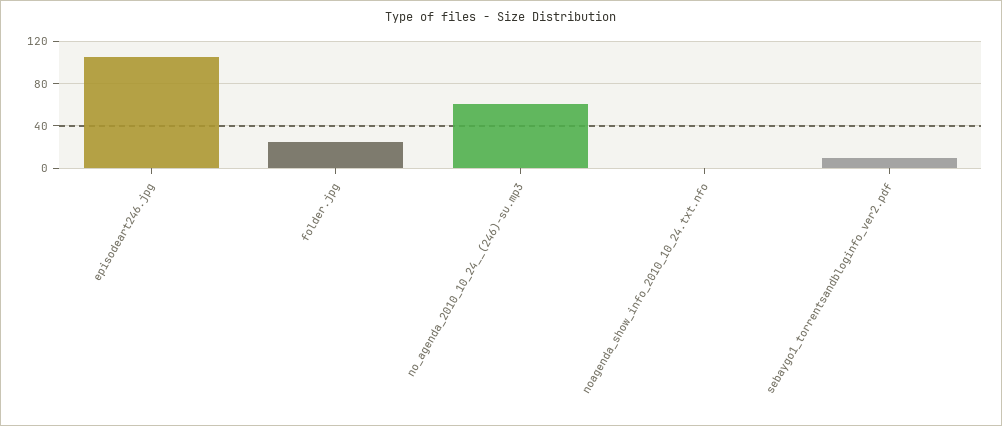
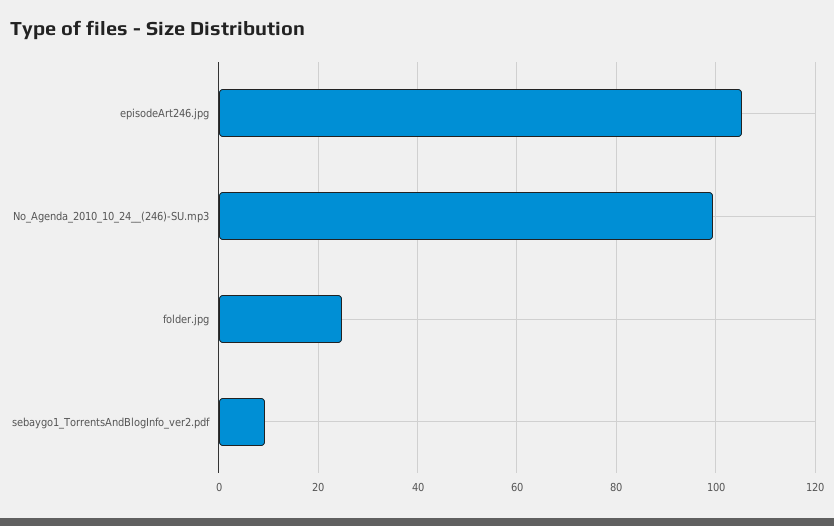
no_agenda_2010_10_24__(246)-su.mp3: 60 -> 100
noagenda_show_info_2010_10_24.txt.nfo: 0 -> none

